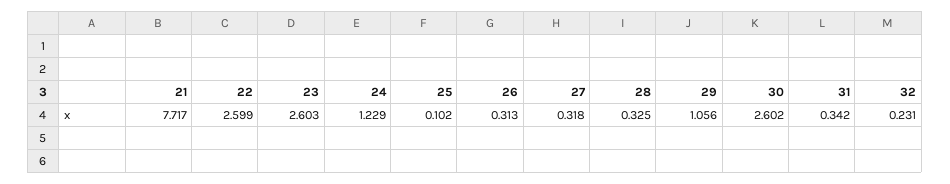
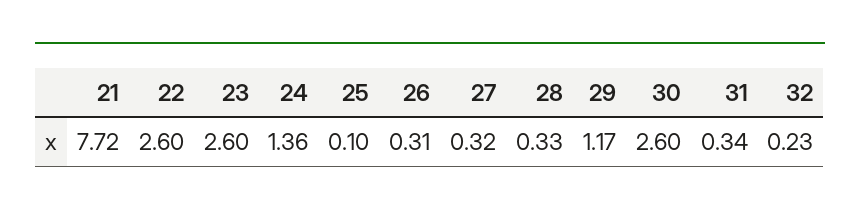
24: 1.229 -> 1.36
29: 1.056 -> 1.17

